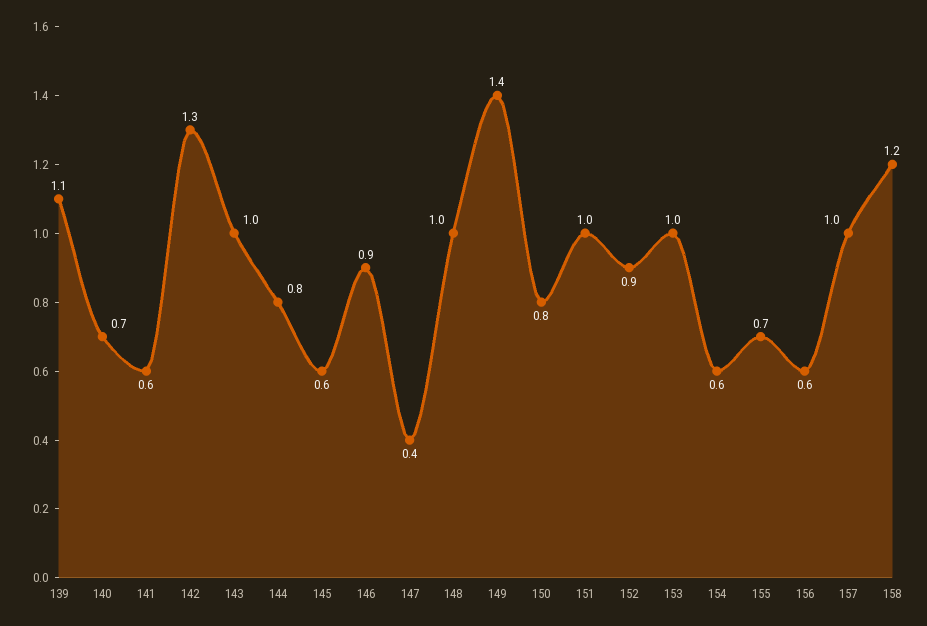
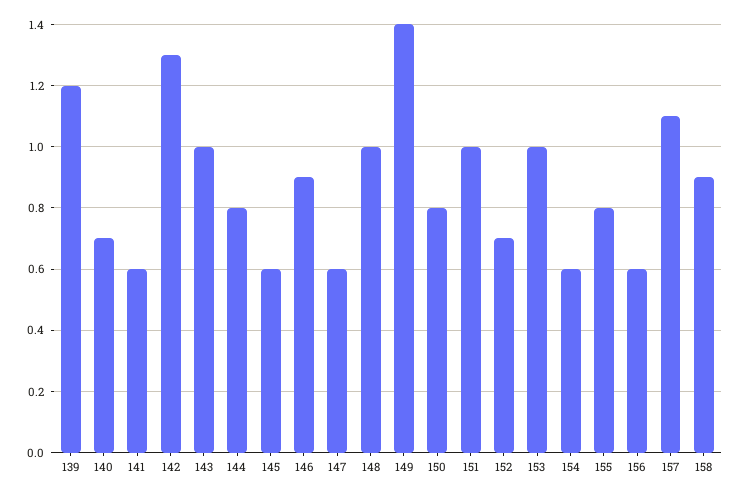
139: 1.1 -> 1.2
147: 0.4 -> 0.6
152: 0.9 -> 0.7
155: 0.7 -> 0.8
157: 1 -> 1.1
158: 1.2 -> 0.9

